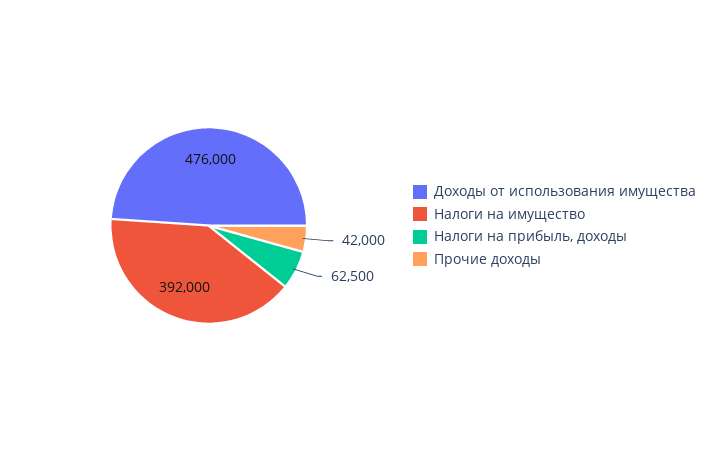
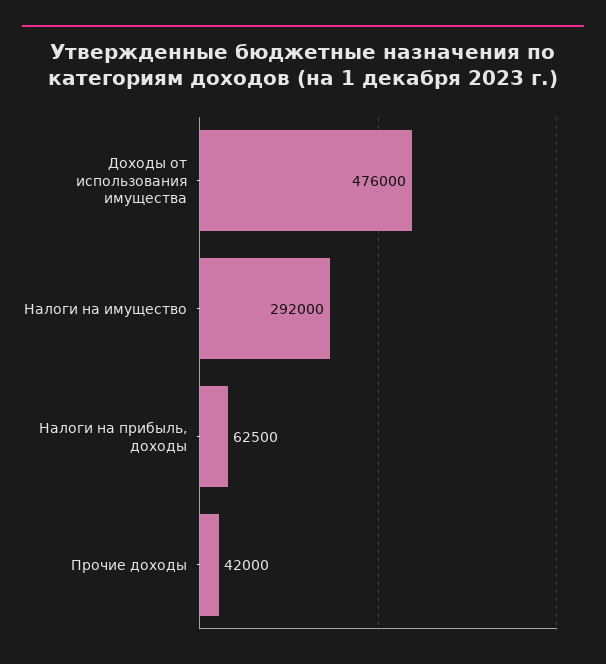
Налоги на имущество: 392000 -> 292000

